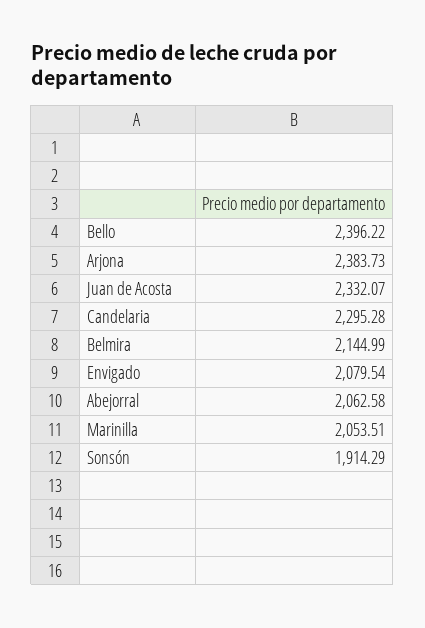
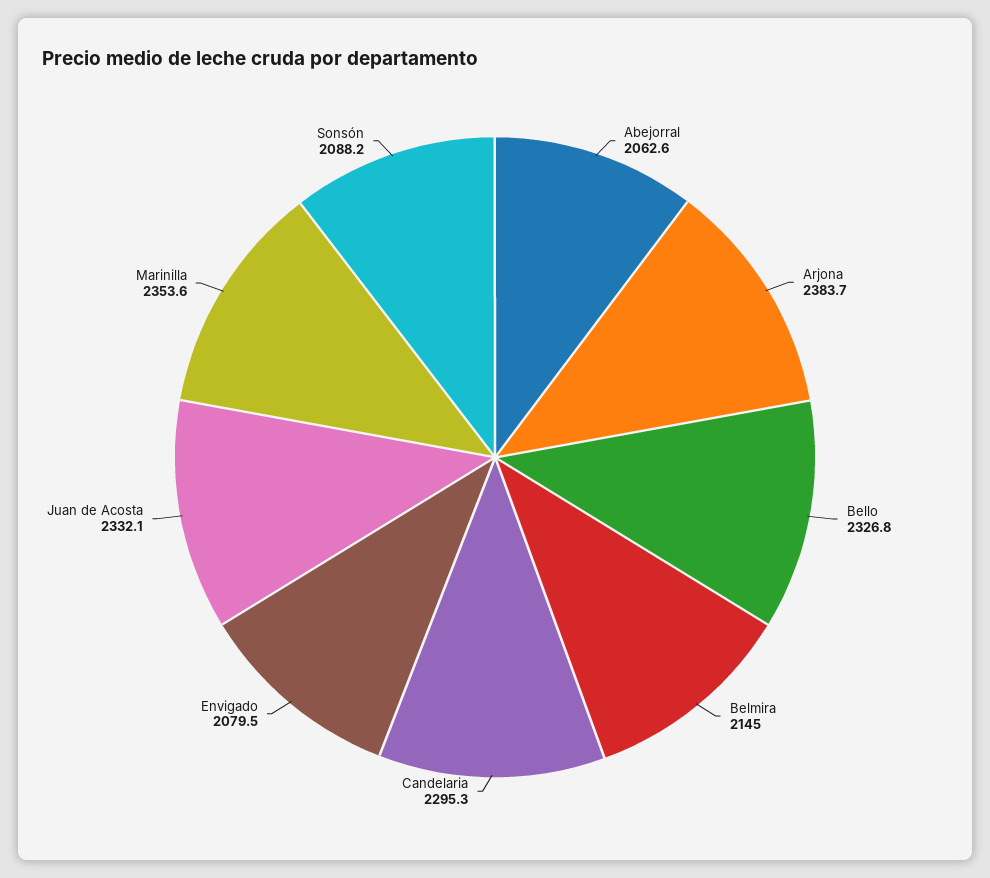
Bello: 2396.22 -> 2326.8
Marinilla: 2053.51 -> 2353.6
Sonsón: 1914.29 -> 2088.2

